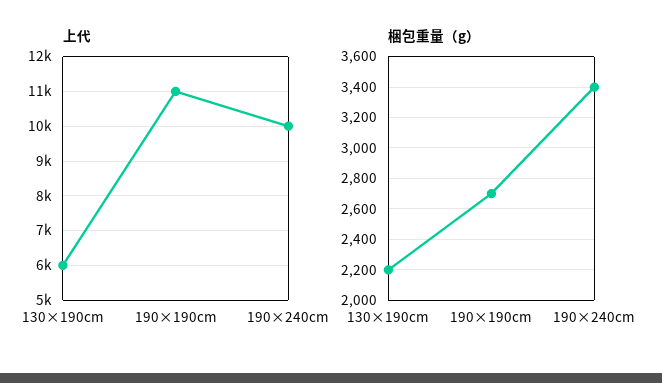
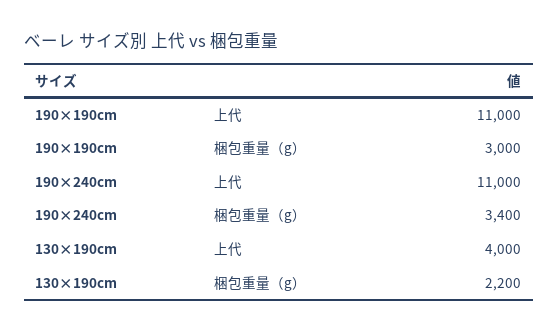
上代, 130×190cm: 6000 -> 4000
上代, 190×240cm: 10000 -> 11000
梱包重量（g）, 190×190cm: 2700 -> 3000

